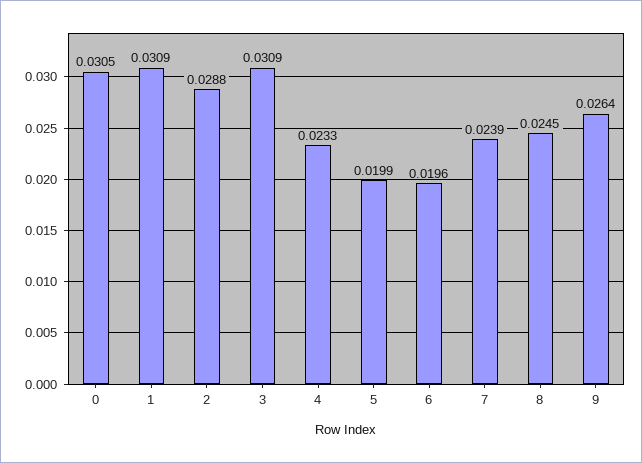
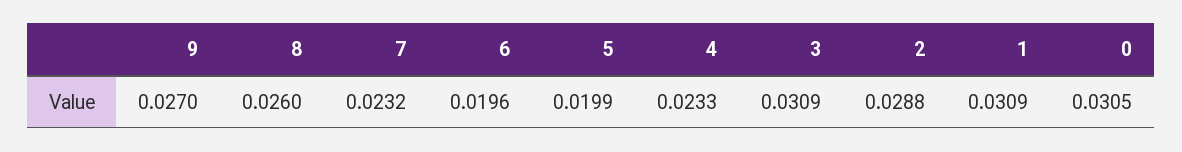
7: 0.0239 -> 0.0232
8: 0.0245 -> 0.026
9: 0.0264 -> 0.027

